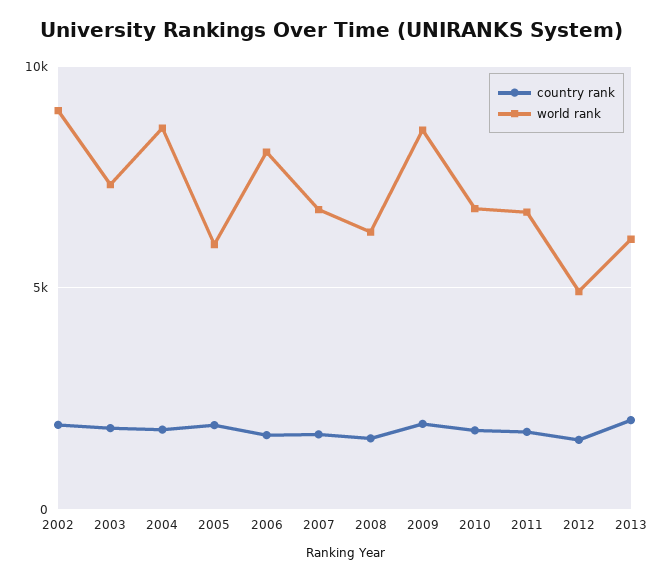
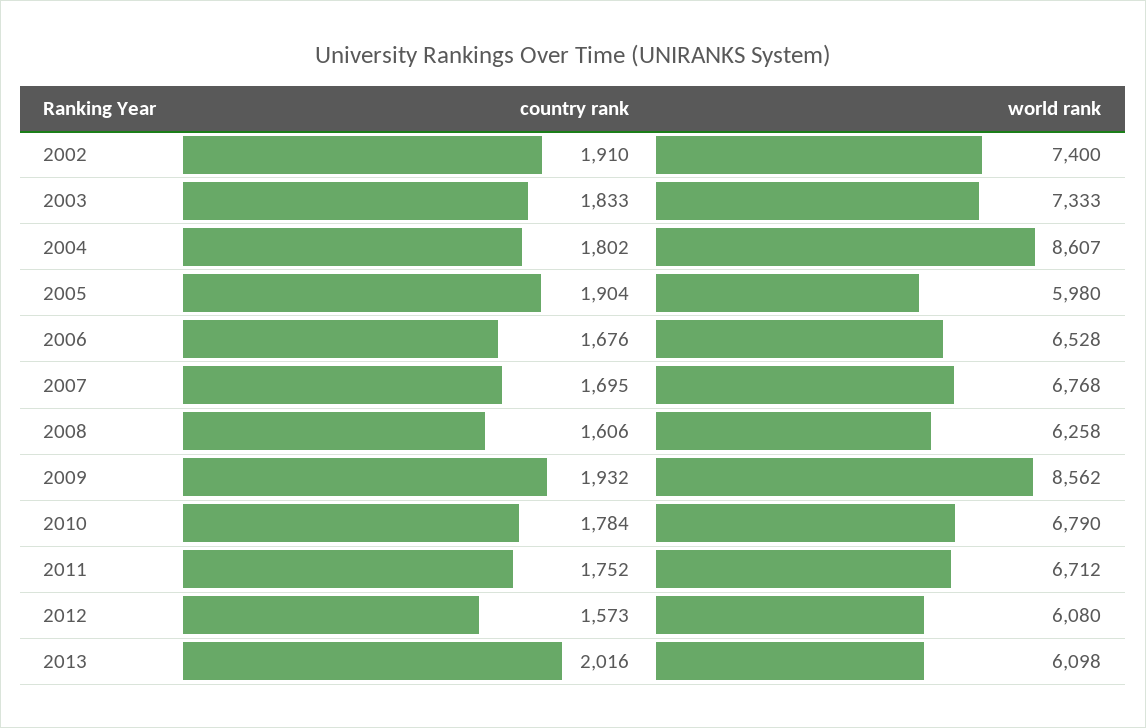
world rank, 2002: 9000 -> 7400
world rank, 2006: 8000 -> 6528
world rank, 2012: 5000 -> 6080

